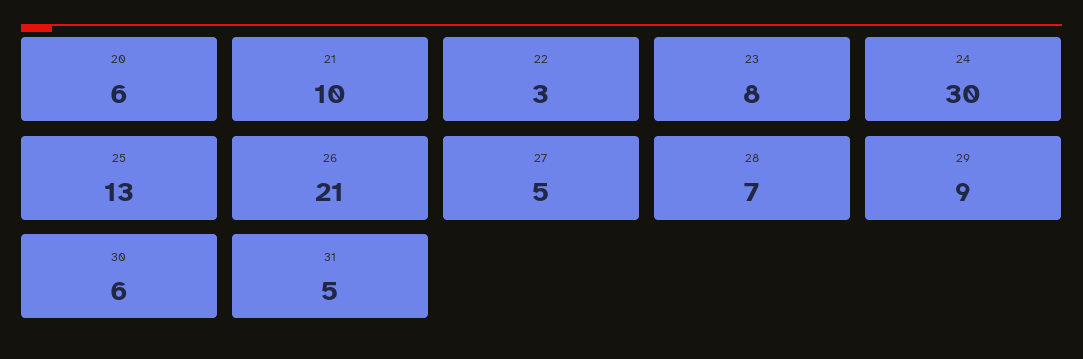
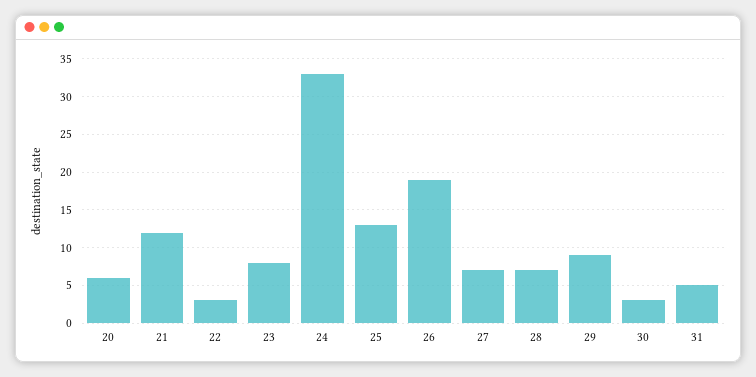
21: 10 -> 12
24: 30 -> 33
26: 21 -> 19
27: 5 -> 7
30: 6 -> 3

